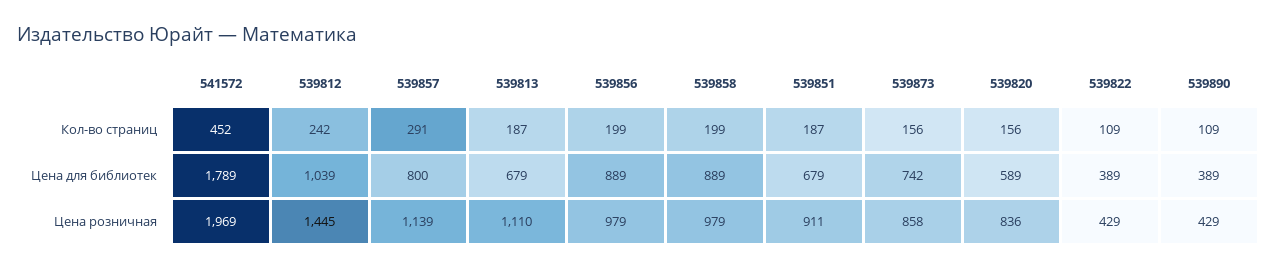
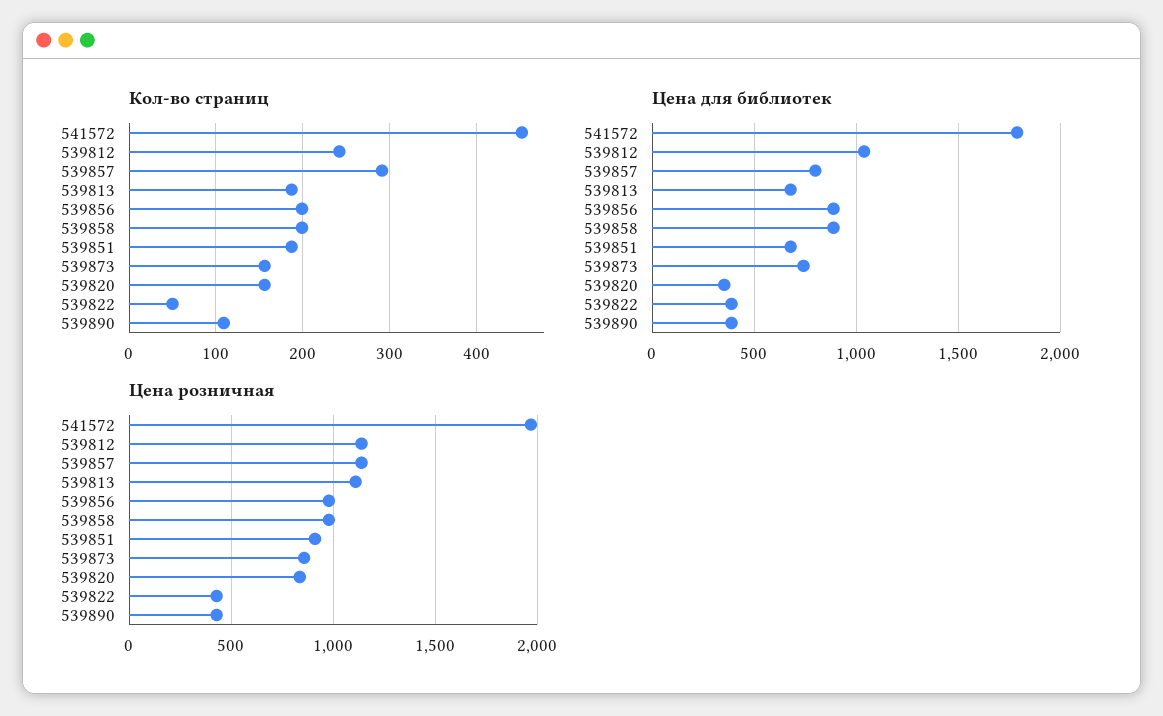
Кол-во страниц, 539822: 109 -> 50
Цена для библиотек, 539820: 589 -> 350
Цена розничная, 539812: 1445 -> 1150

